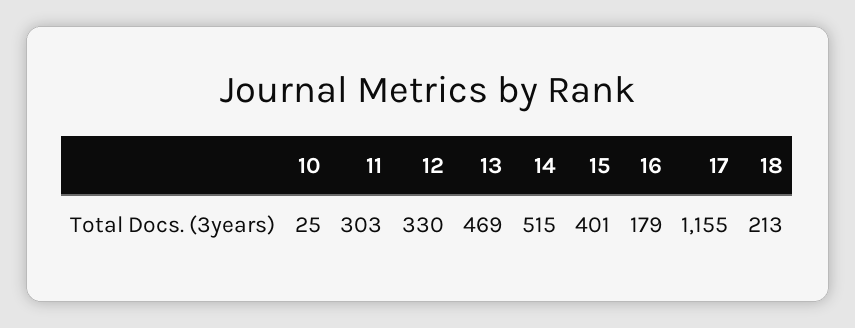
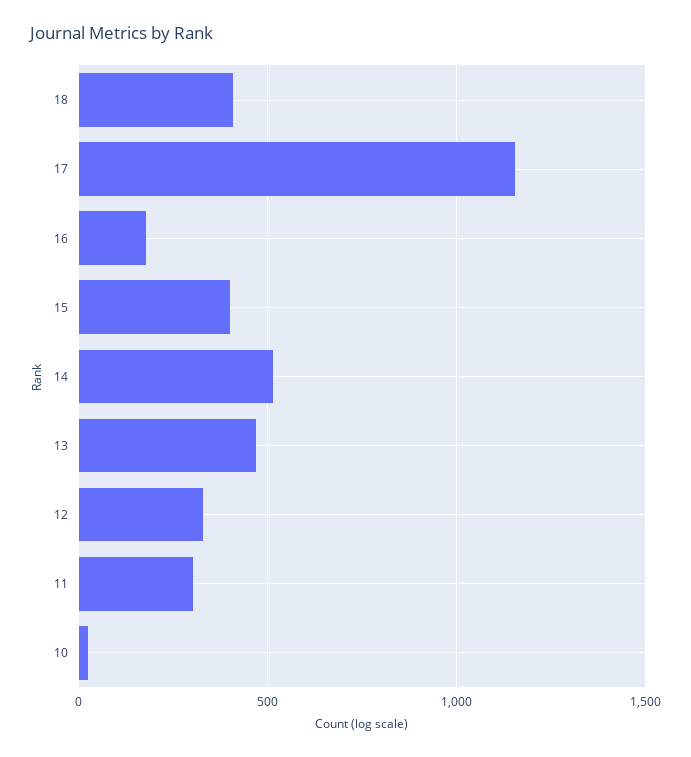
18: 213 -> 400

